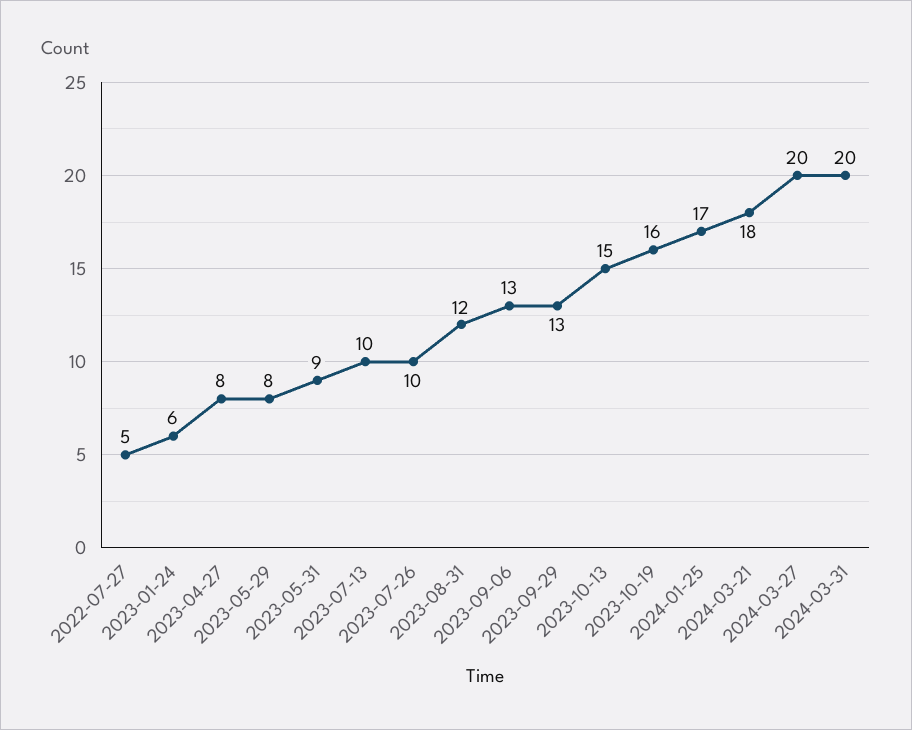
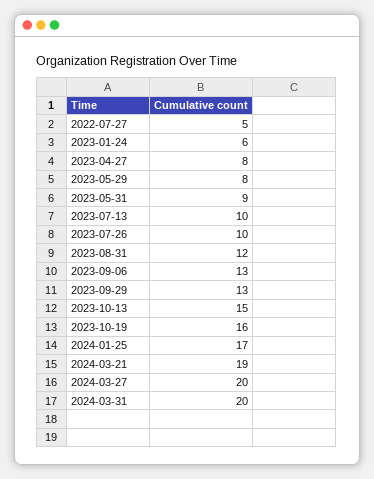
2024-03-21: 18 -> 19

